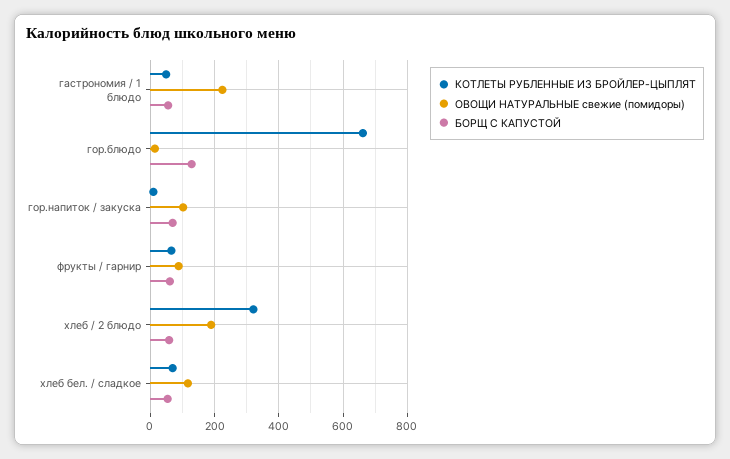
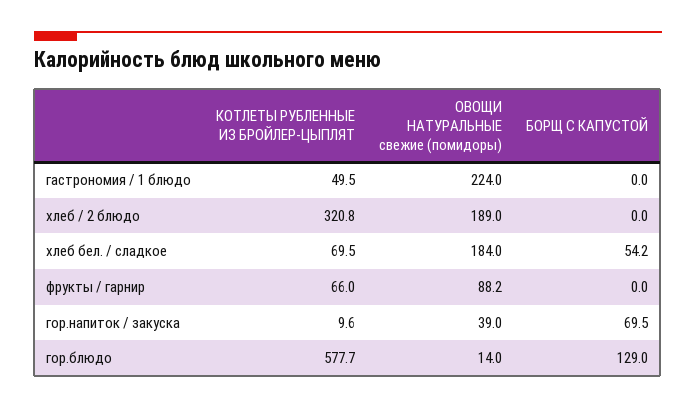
БОРЩ С КАПУСТОЙ, гастрономия / 1 блюдо: 60 -> 0
КОТЛЕТЫ РУБЛЕННЫЕ ИЗ БРОЙЛЕР-ЦЫПЛЯТ, гор.блюдо: 660 -> 577.7
ОВОЩИ НАТУРАЛЬНЫЕ свежие (помидоры), гор.напиток / закуска: 100 -> 39
БОРЩ С КАПУСТОЙ, фрукты / гарнир: 60 -> 0
БОРЩ С КАПУСТОЙ, хлеб / 2 блюдо: 60 -> 0
ОВОЩИ НАТУРАЛЬНЫЕ свежие (помидоры), хлеб бел. / сладкое: 120 -> 184

